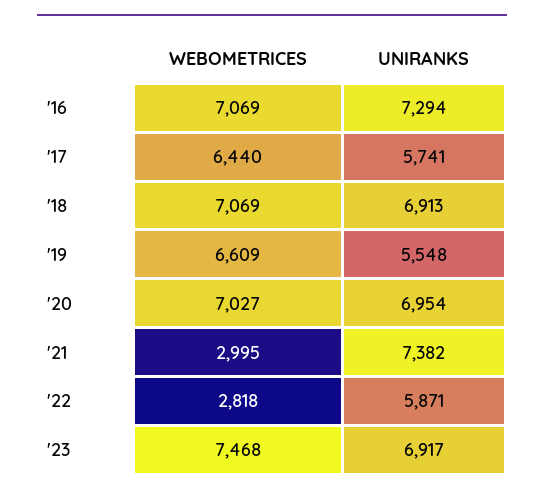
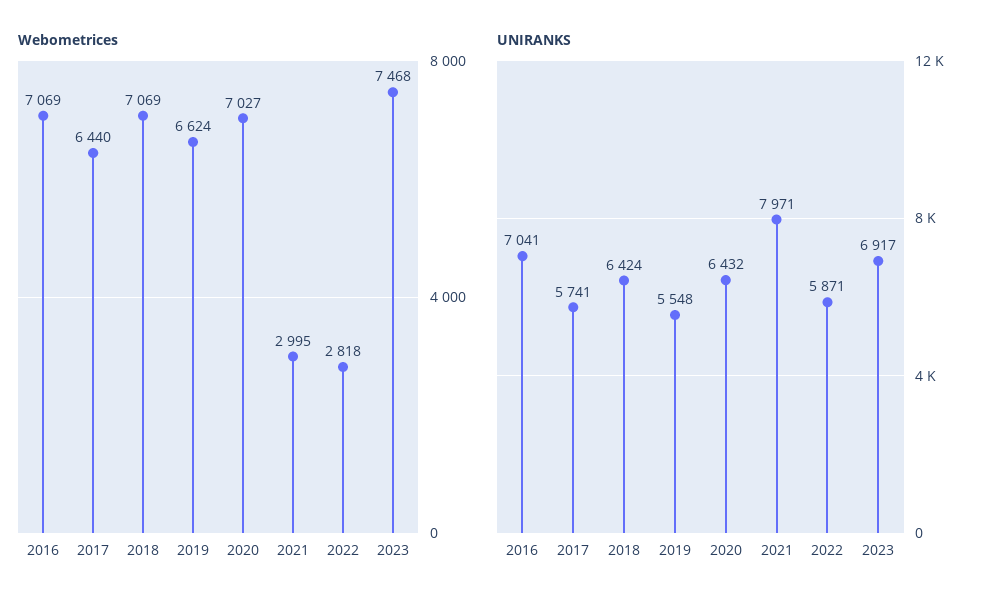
UNIRANKS, '16: 7294 -> 7041
UNIRANKS, '18: 6913 -> 6424
WEBOMETRICES, '19: 6609 -> 6624
UNIRANKS, '20: 6954 -> 6432
UNIRANKS, '21: 7382 -> 7971

